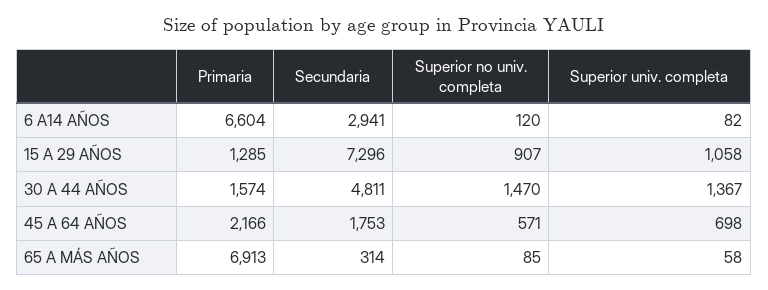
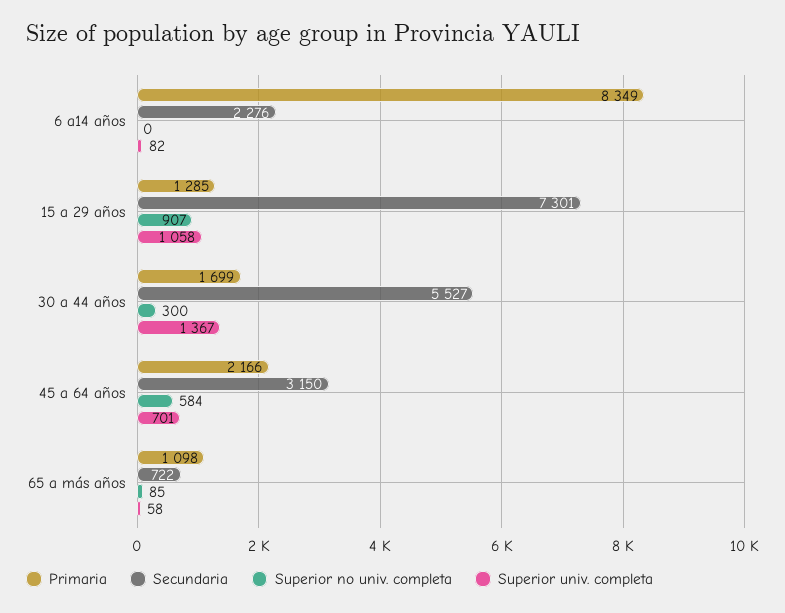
Primaria, 6 A14 AÑOS: 6604 -> 8349
Secundaria, 6 A14 AÑOS: 2941 -> 2276
Superior no univ. completa, 6 A14 AÑOS: 120 -> 0
Secundaria, 15 A 29 AÑOS: 7296 -> 7301
Primaria, 30 A 44 AÑOS: 1574 -> 1699
Secundaria, 30 A 44 AÑOS: 4811 -> 5527
Superior no univ. completa, 30 A 44 AÑOS: 1470 -> 300
Secundaria, 45 A 64 AÑOS: 1753 -> 3150
Superior no univ. completa, 45 A 64 AÑOS: 571 -> 584
Superior univ. completa, 45 A 64 AÑOS: 698 -> 701
Primaria, 65 A MÁS AÑOS: 6913 -> 1098
Secundaria, 65 A MÁS AÑOS: 314 -> 722

